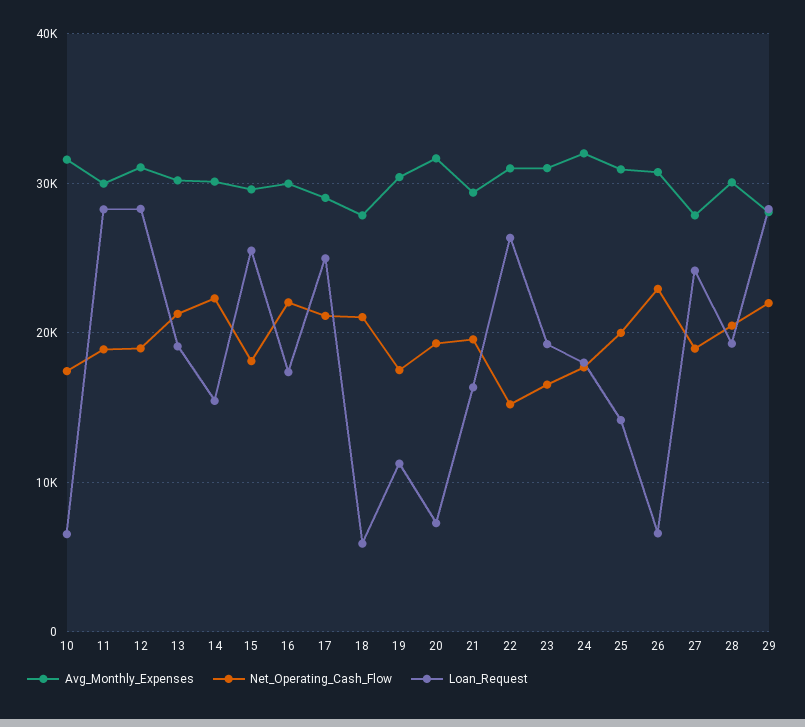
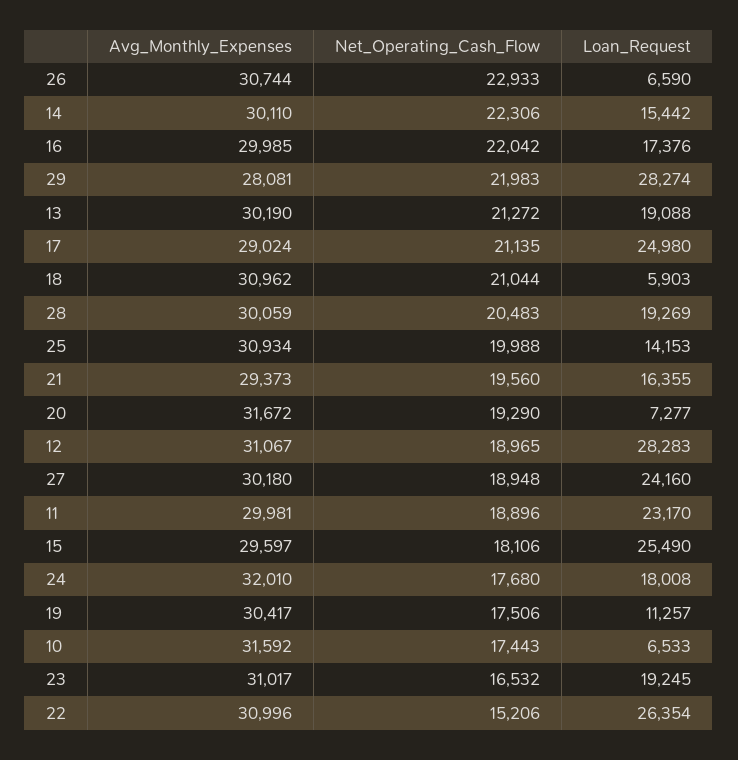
Loan_Request, 11: 28000 -> 23170
Avg_Monthly_Expenses, 18: 28000 -> 30962
Avg_Monthly_Expenses, 27: 28000 -> 30180

